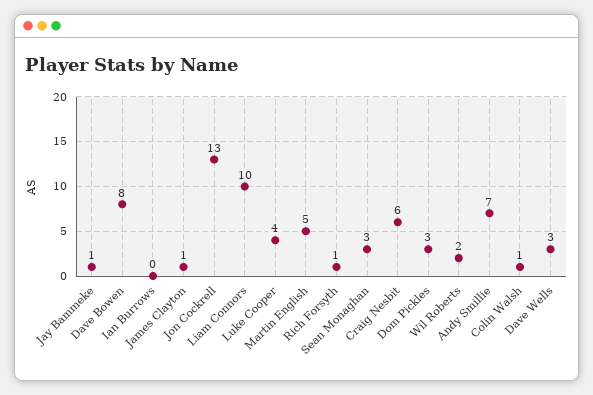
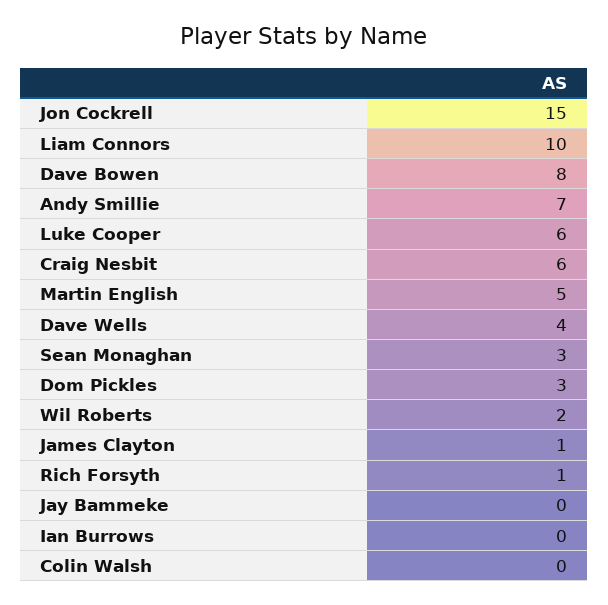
Jay Bammeke: 1 -> 0
Jon Cockrell: 13 -> 15
Luke Cooper: 4 -> 6
Colin Walsh: 1 -> 0
Dave Wells: 3 -> 4

